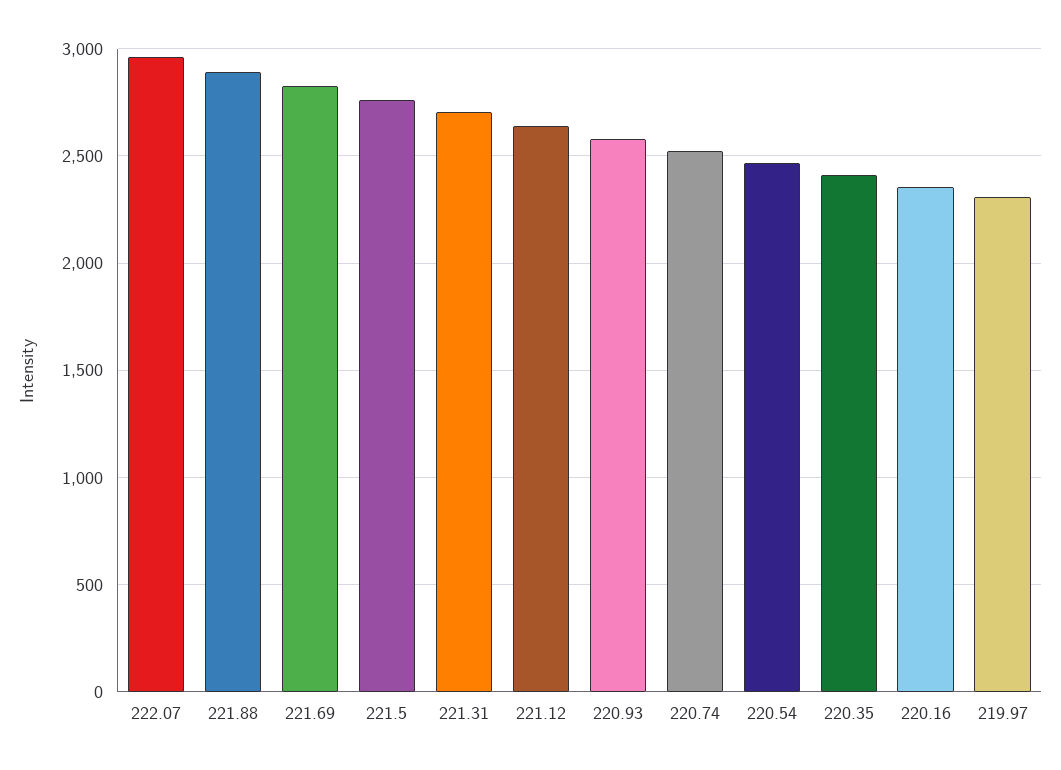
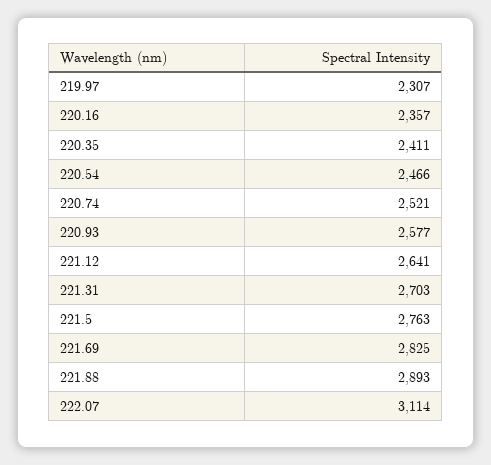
222.07: 2950 -> 3114

